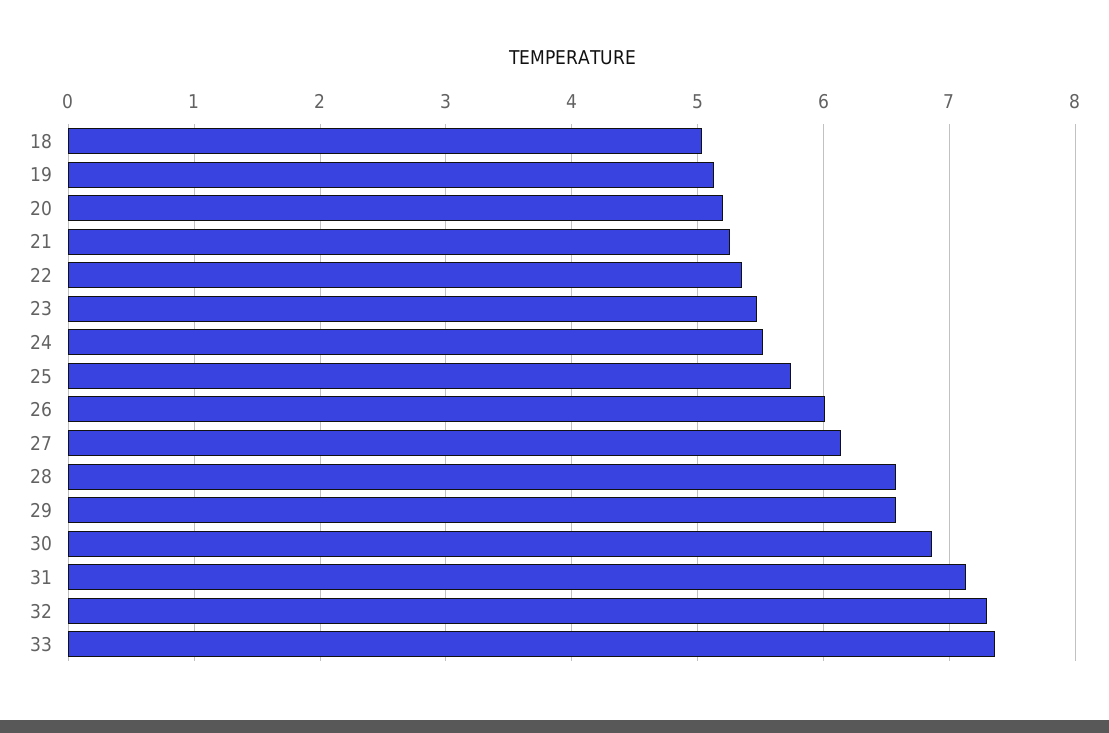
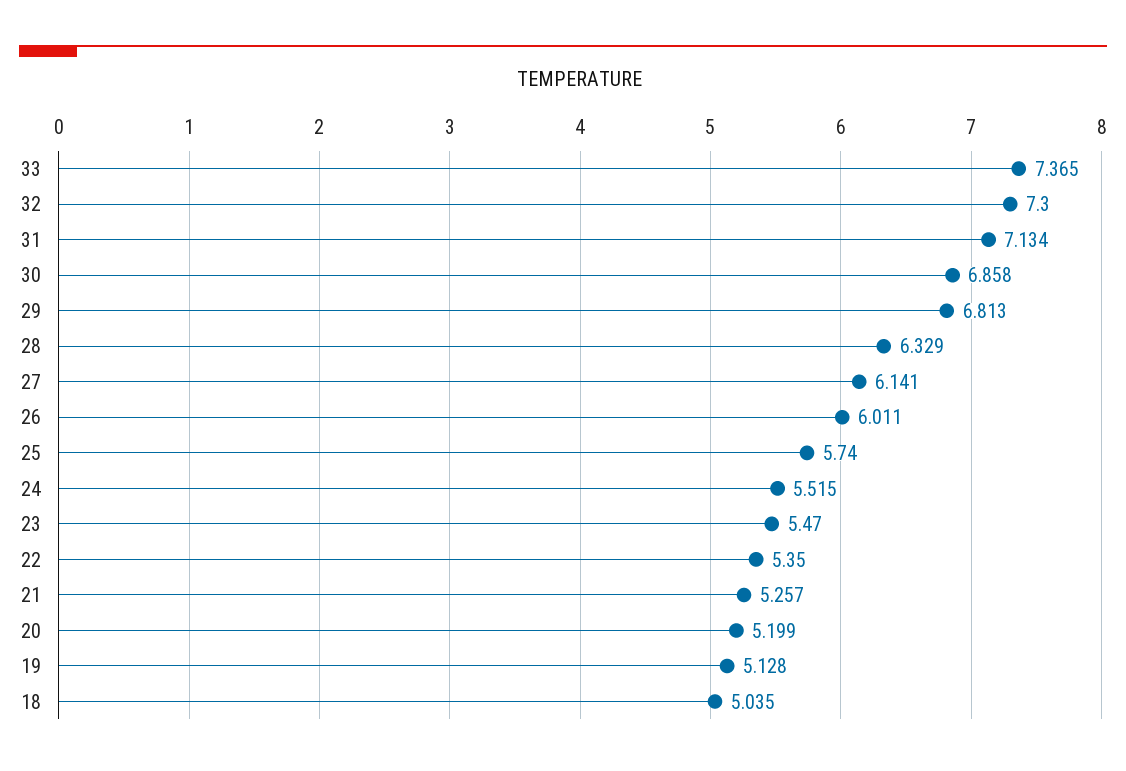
28: 6.6 -> 6.329
29: 6.6 -> 6.813

